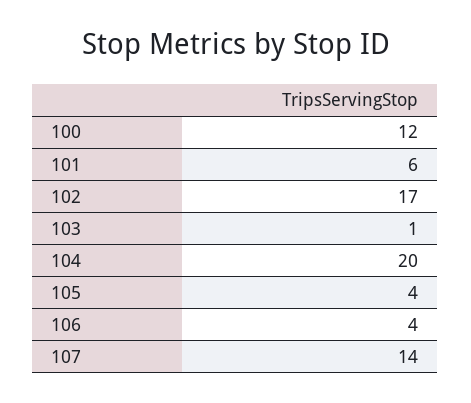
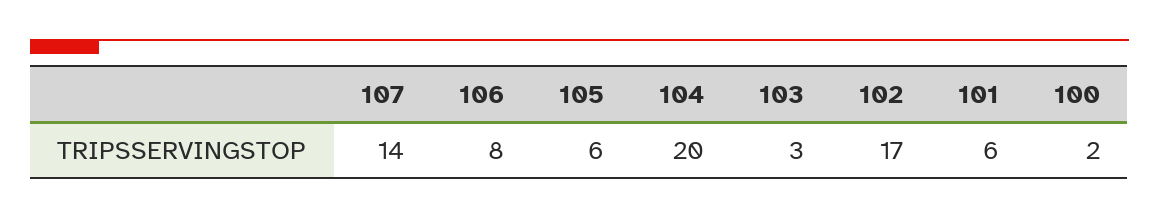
100: 12 -> 2
103: 1 -> 3
105: 4 -> 6
106: 4 -> 8

